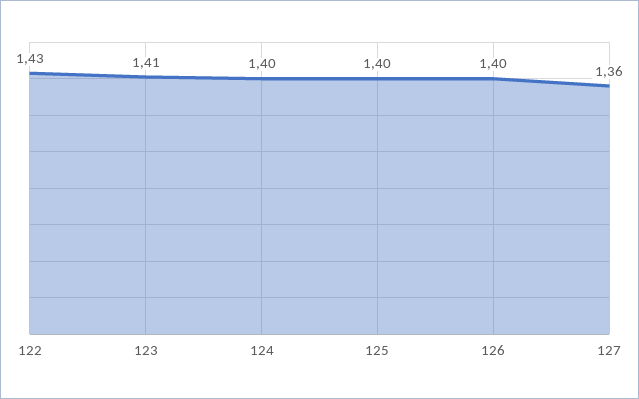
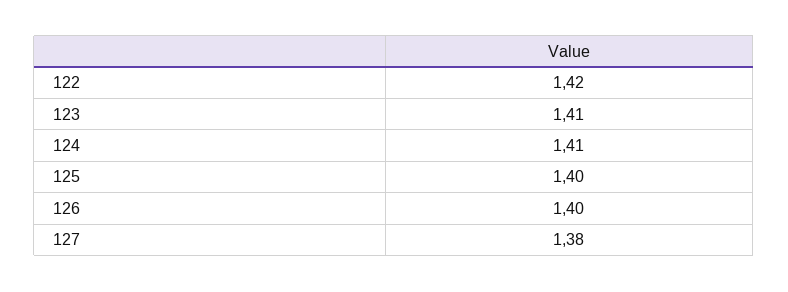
122: 1.43 -> 1.42
124: 1.4 -> 1.41
127: 1.36 -> 1.38

